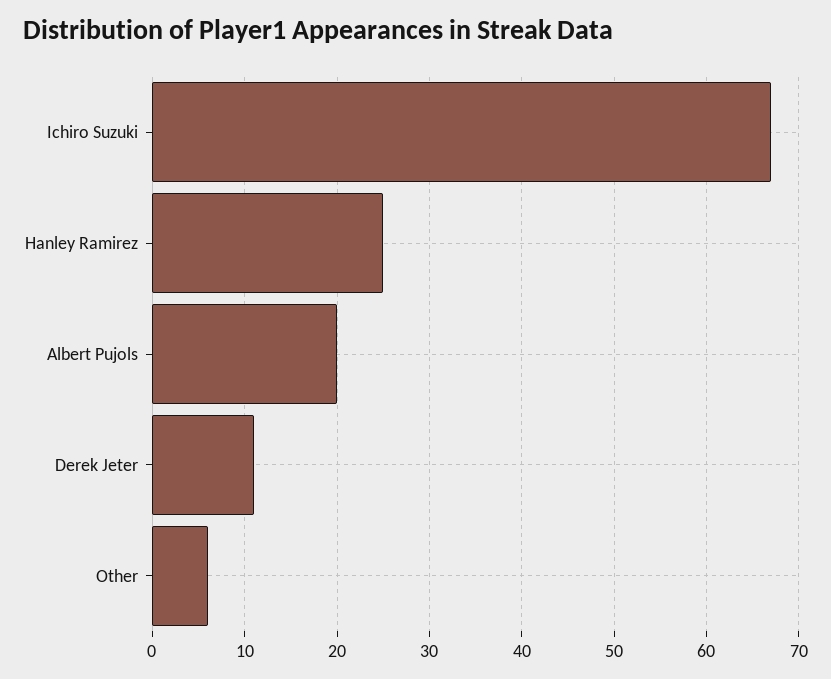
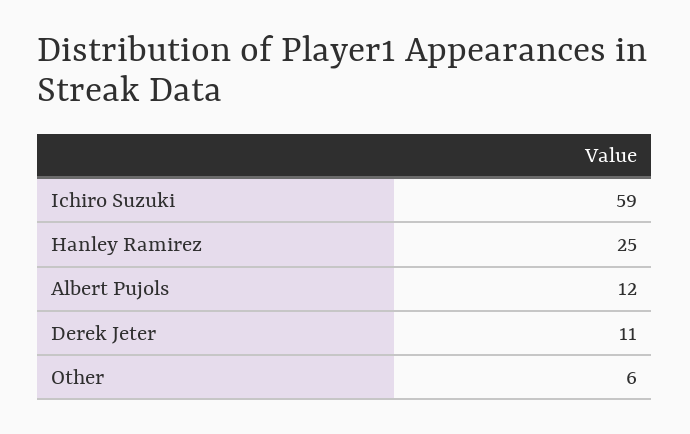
Ichiro Suzuki: 67 -> 59
Albert Pujols: 20 -> 12

